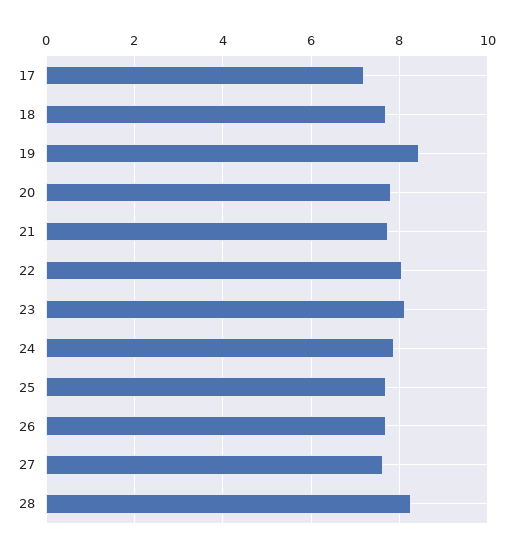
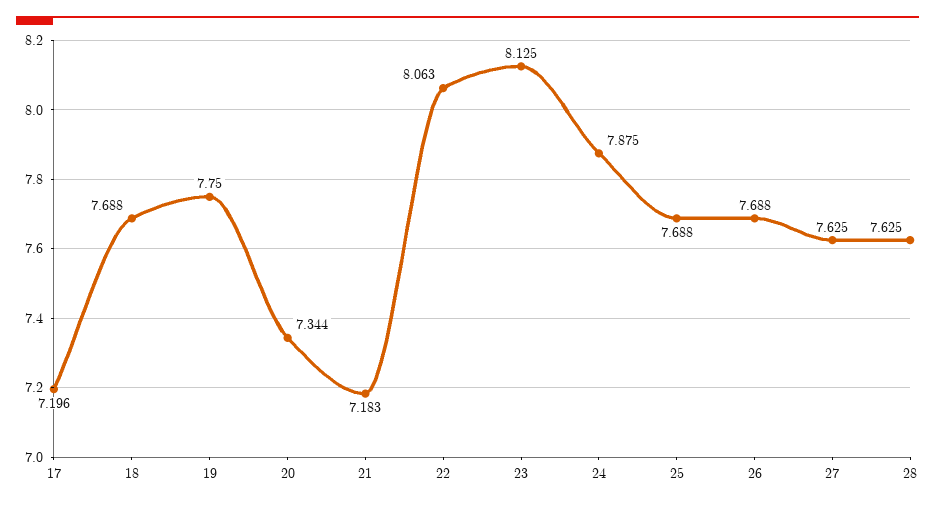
19: 8.4 -> 7.75
20: 7.8 -> 7.344
21: 7.8 -> 7.183
28: 8.2 -> 7.625

